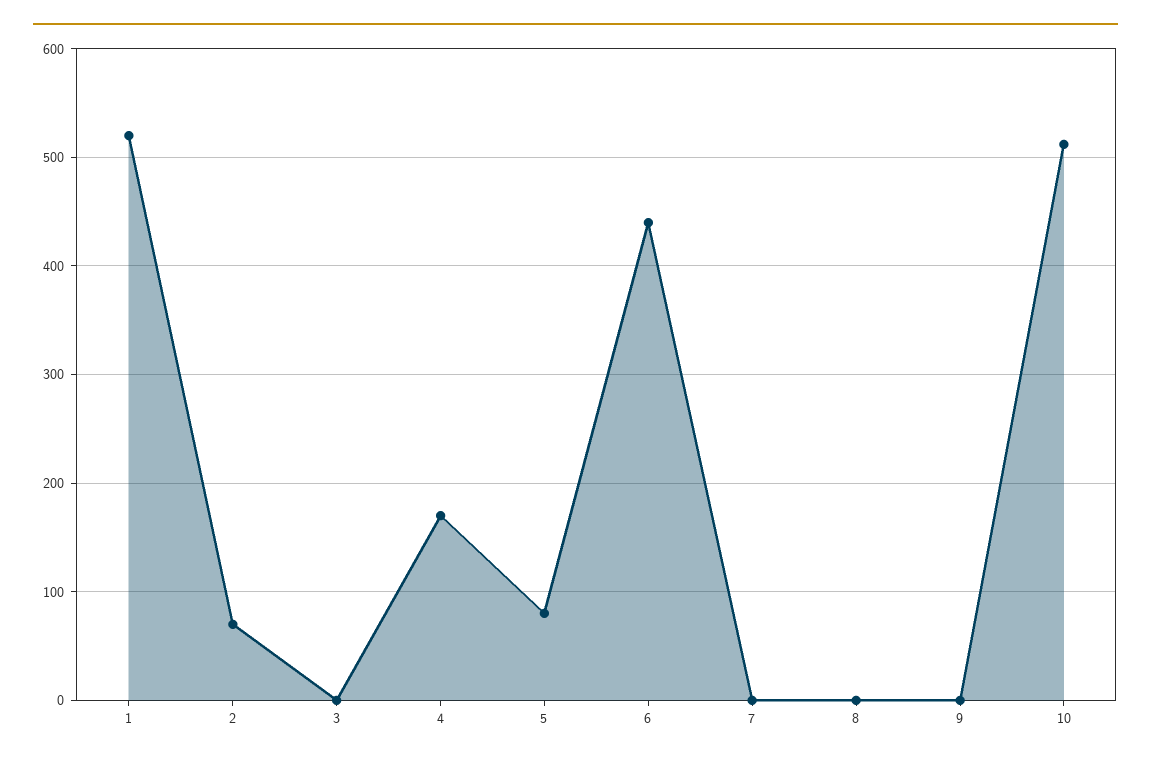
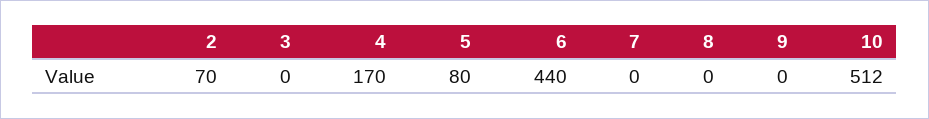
1: 520 -> none

